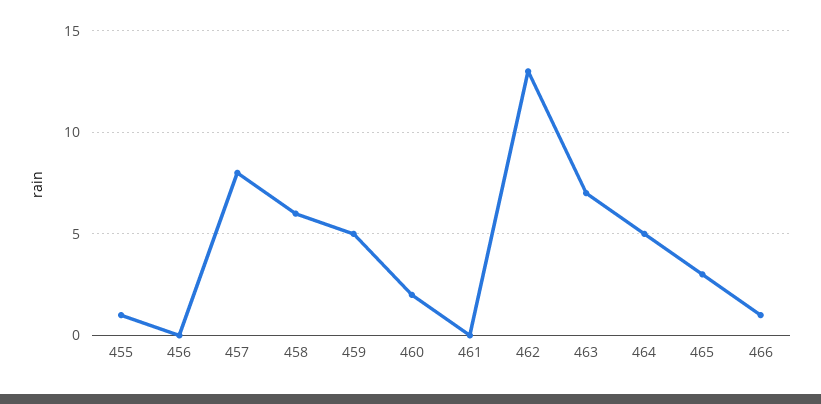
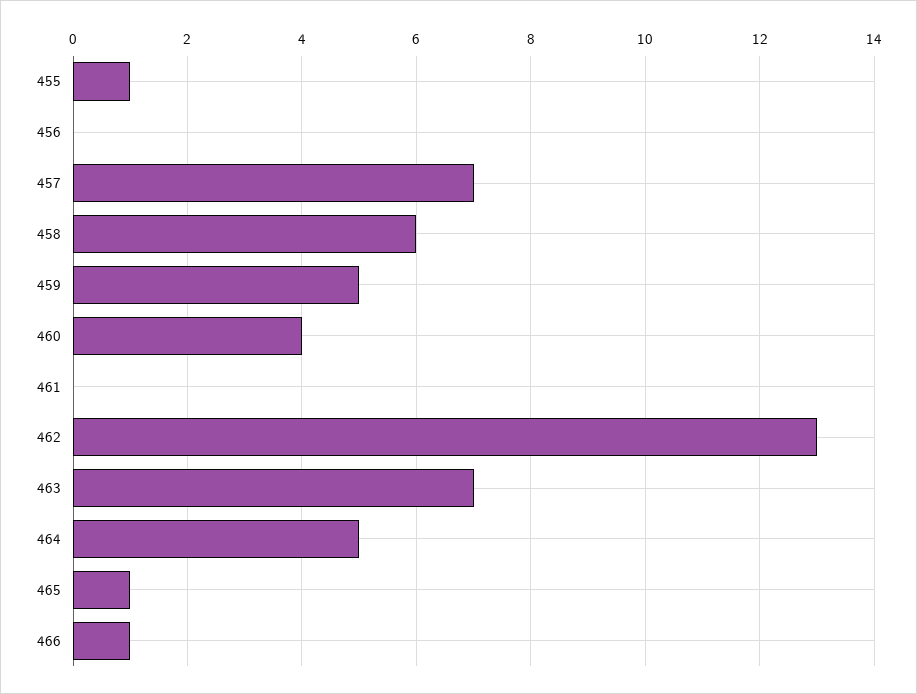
457: 8 -> 7
460: 2 -> 4
465: 3 -> 1

